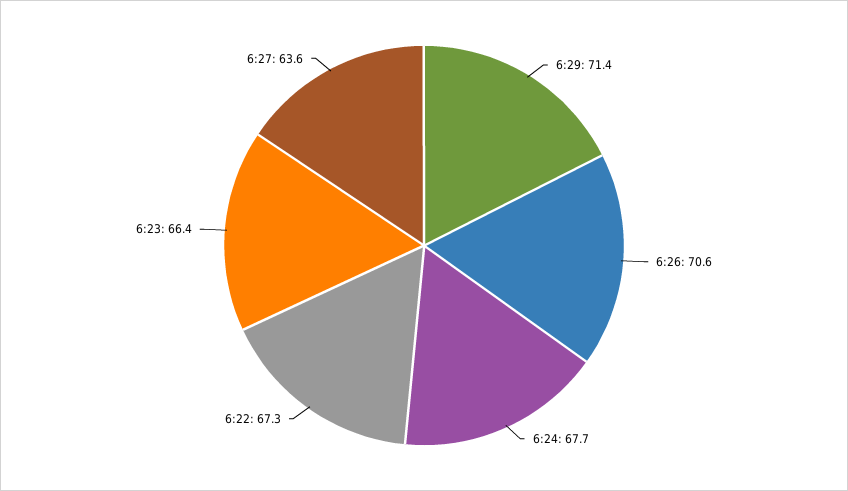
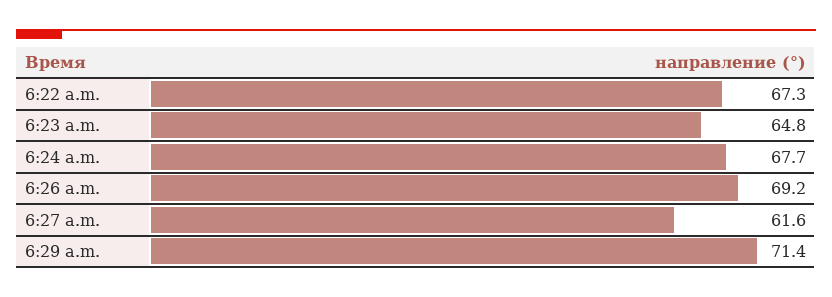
6:26: 70.6 -> 69.2
6:23: 66.4 -> 64.8
6:27: 63.6 -> 61.6

